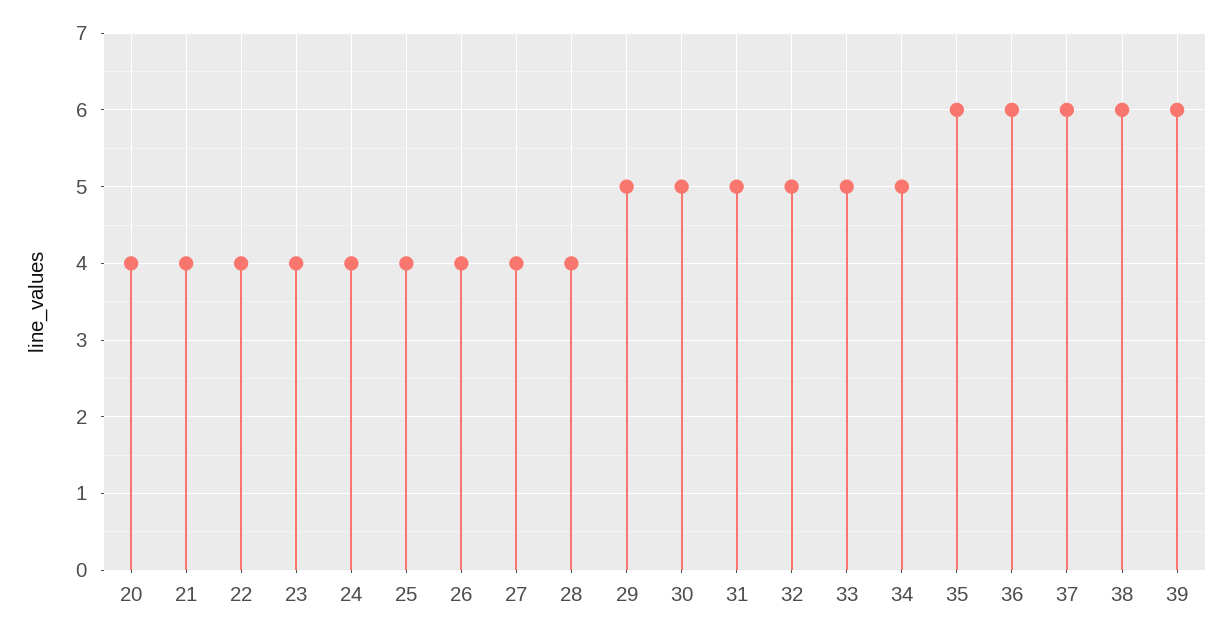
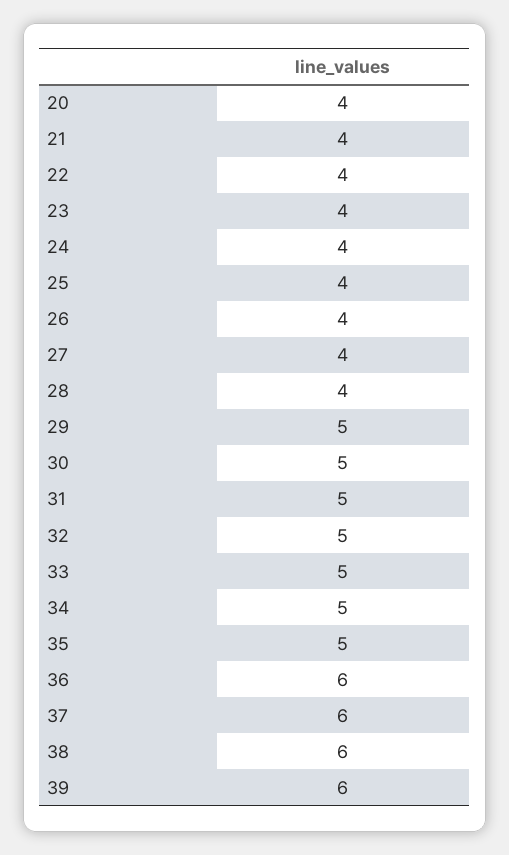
35: 6 -> 5

